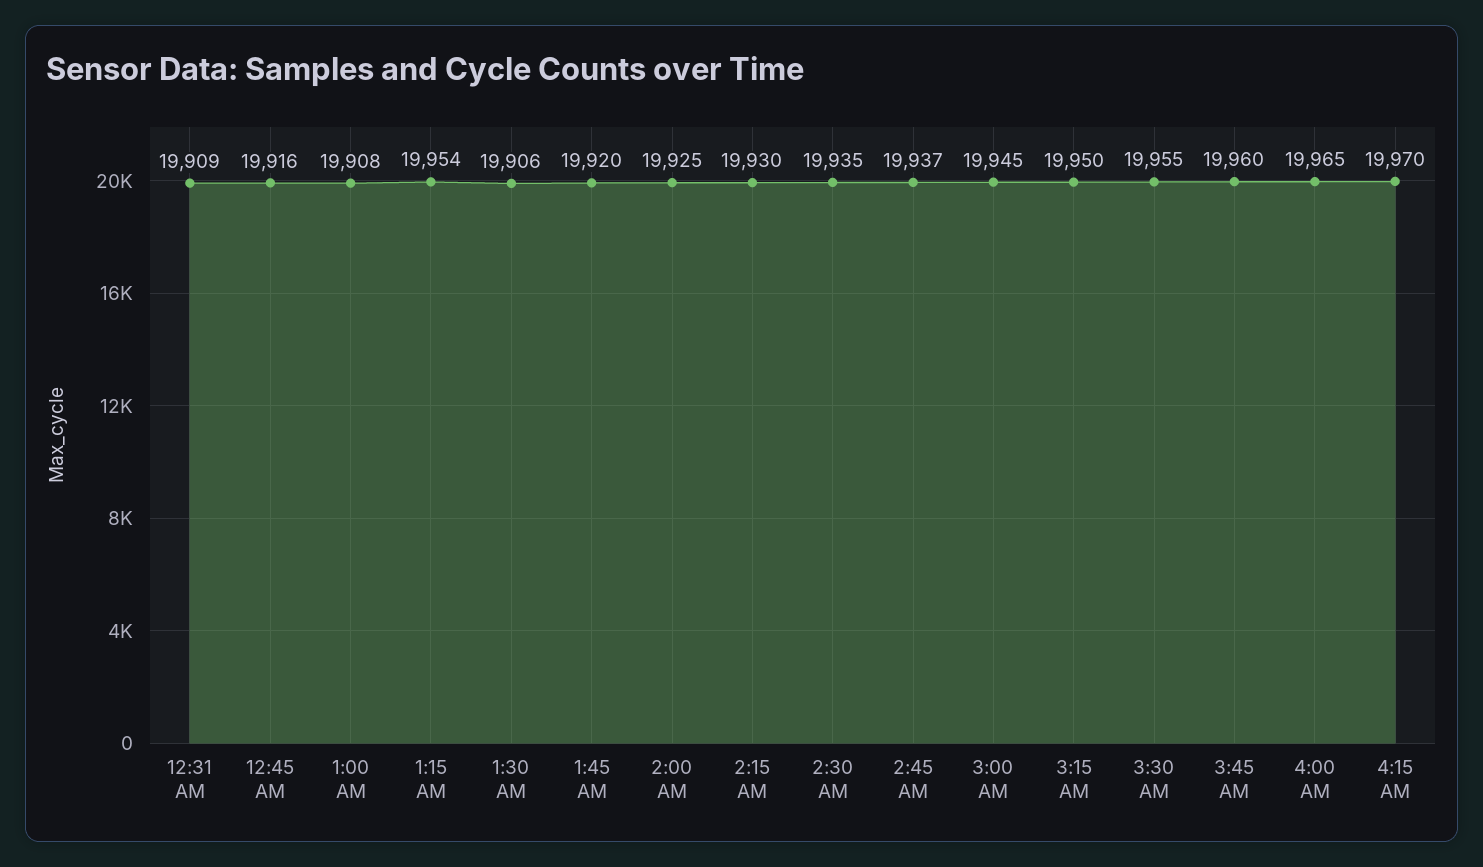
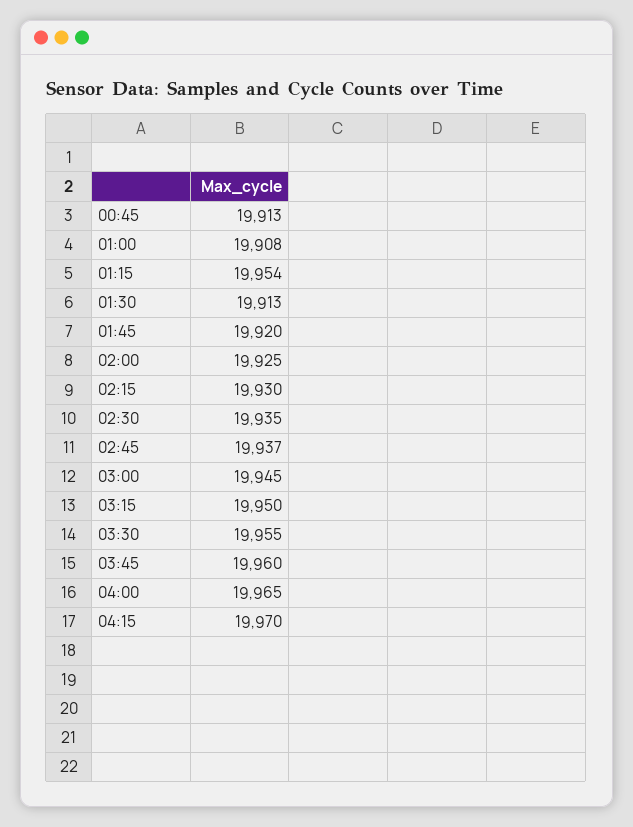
12:31 AM: 19909 -> none
12:45 AM: 19916 -> 19913
1:30 AM: 19906 -> 19913

